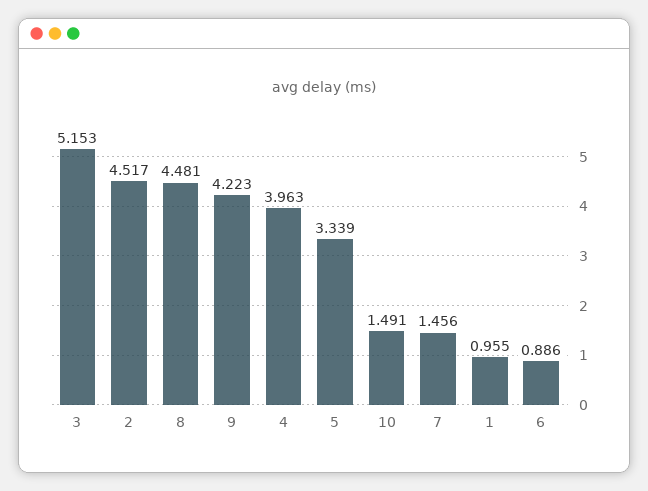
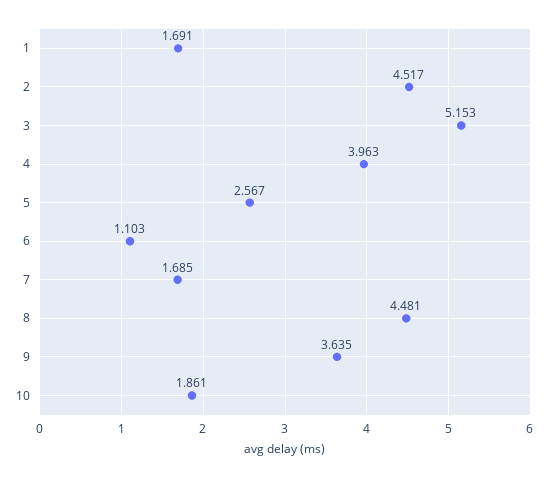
9: 4.223 -> 3.635
5: 3.339 -> 2.567
10: 1.491 -> 1.861
7: 1.456 -> 1.685
1: 0.955 -> 1.691
6: 0.886 -> 1.103

